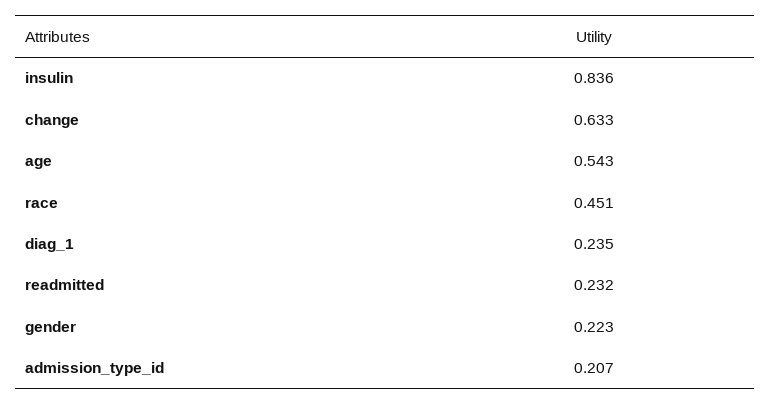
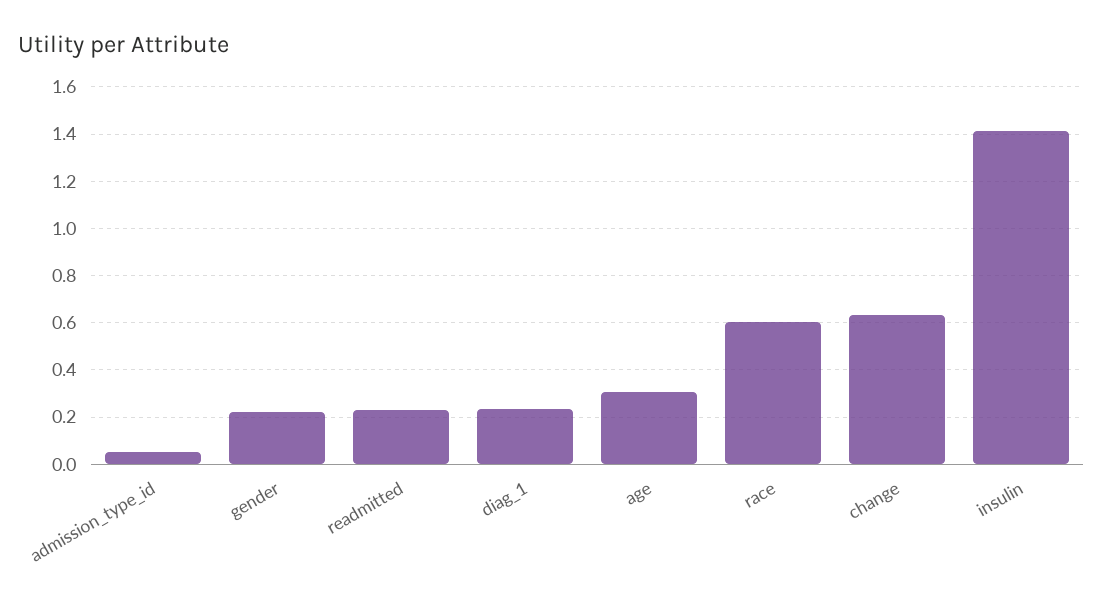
insulin: 0.836 -> 1.4
age: 0.543 -> 0.3
race: 0.451 -> 0.6
admission_type_id: 0.207 -> 0.05

